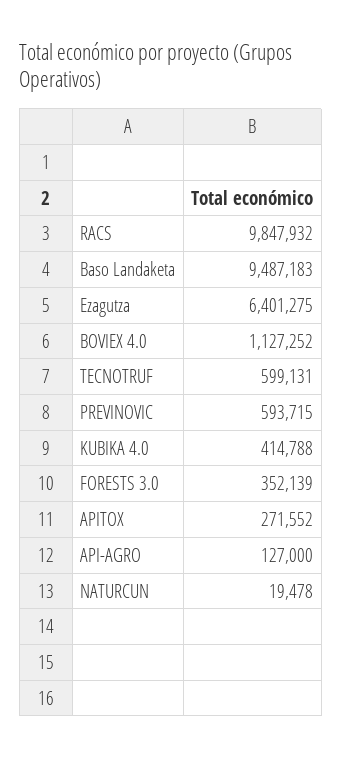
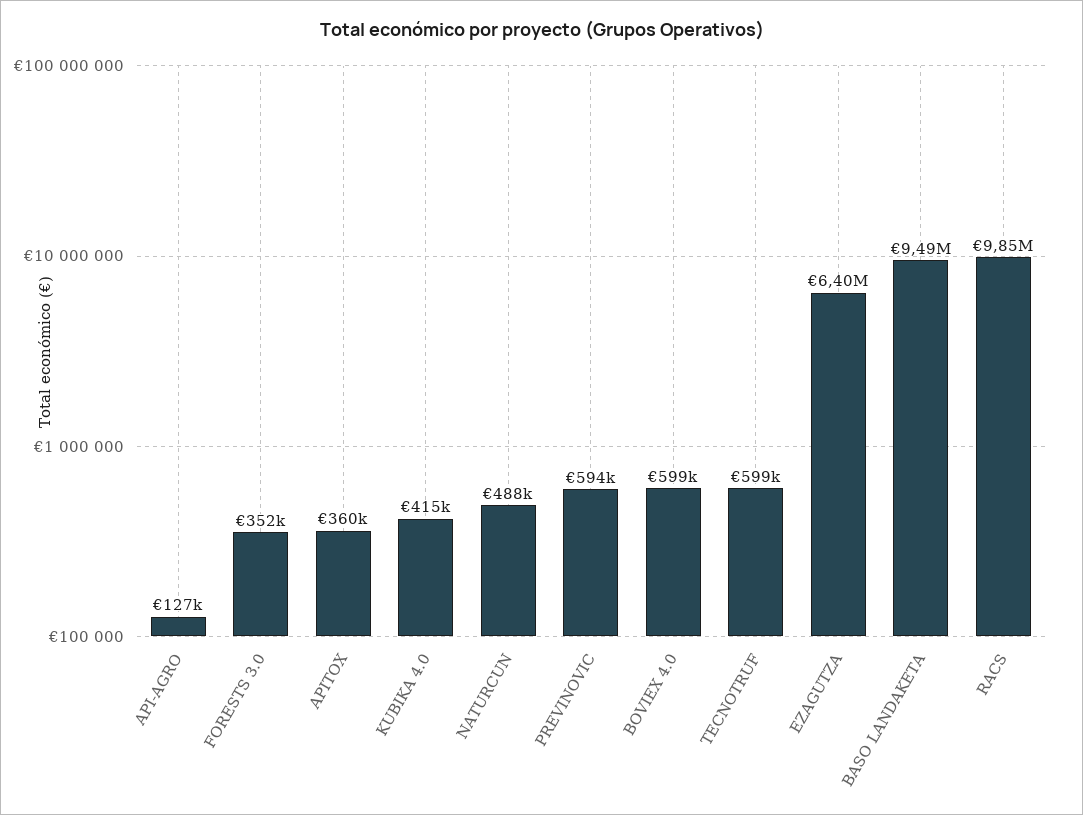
BOVIEX 4.0: 1127252 -> 599000
APITOX: 271552 -> 360000
NATURCUN: 19478 -> 488000

